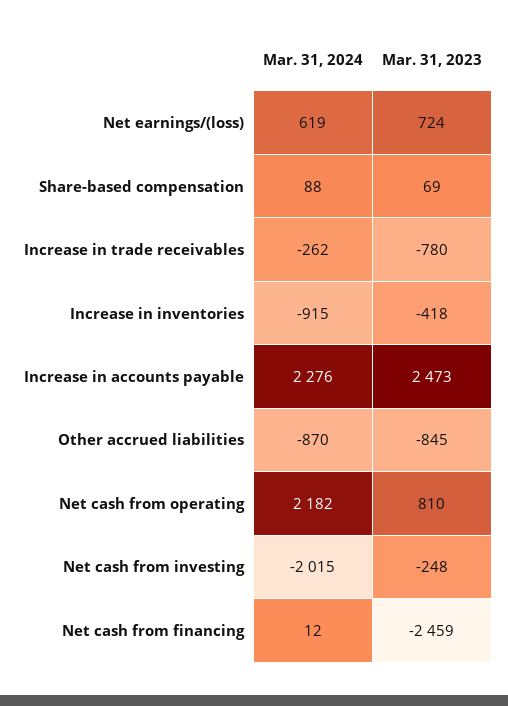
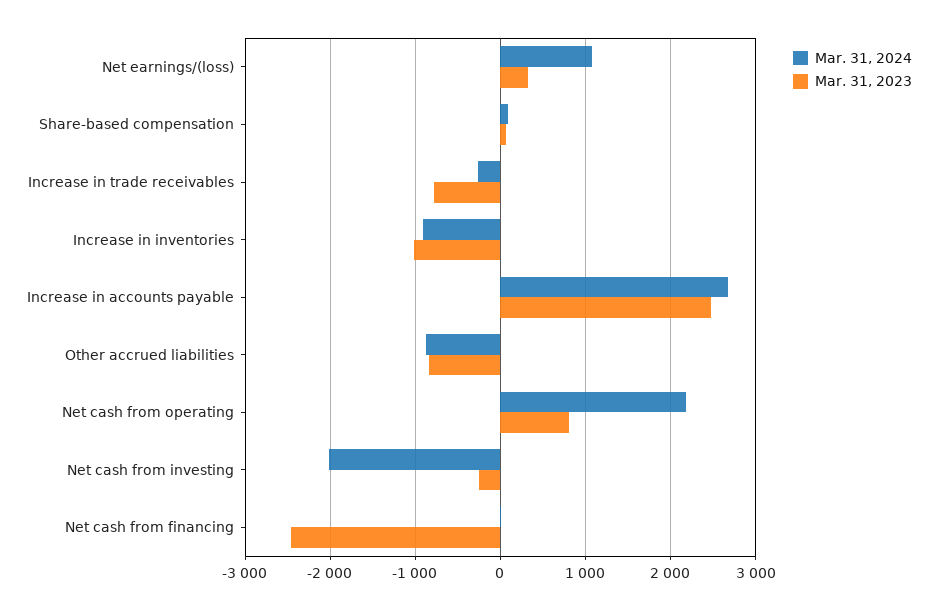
Mar. 31, 2024, Net earnings/(loss): 619 -> 1100
Mar. 31, 2023, Net earnings/(loss): 724 -> 300
Mar. 31, 2023, Increase in inventories: -418 -> -1000
Mar. 31, 2024, Increase in accounts payable: 2276 -> 2700

